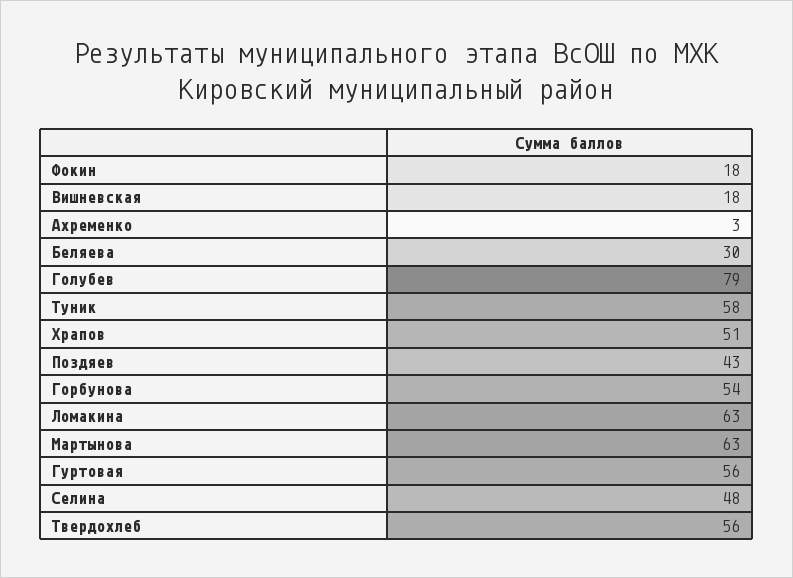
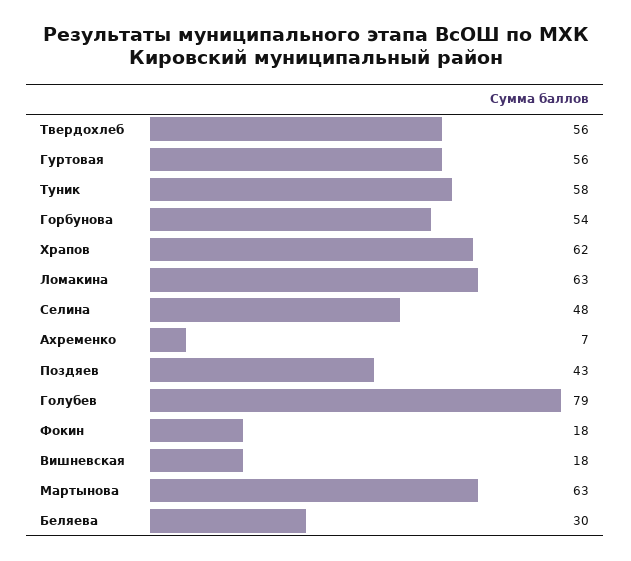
Ахременко: 3 -> 7
Храпов: 51 -> 62

